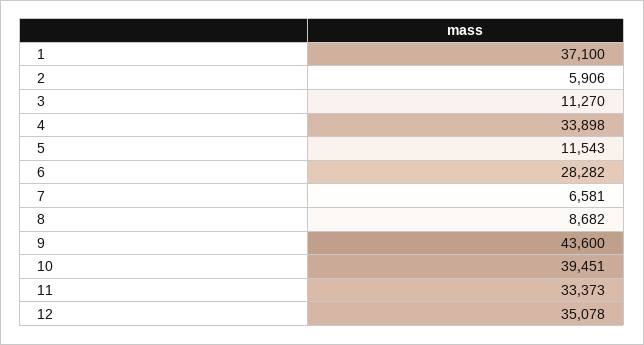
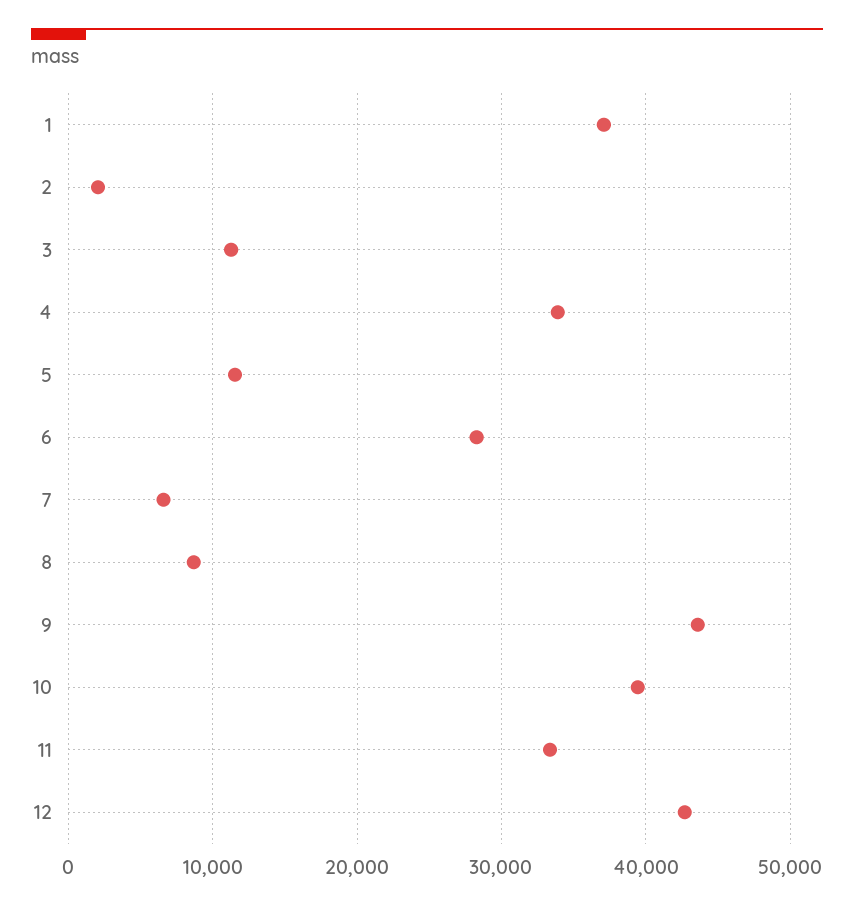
2: 5906 -> 2000
12: 35078 -> 43000

